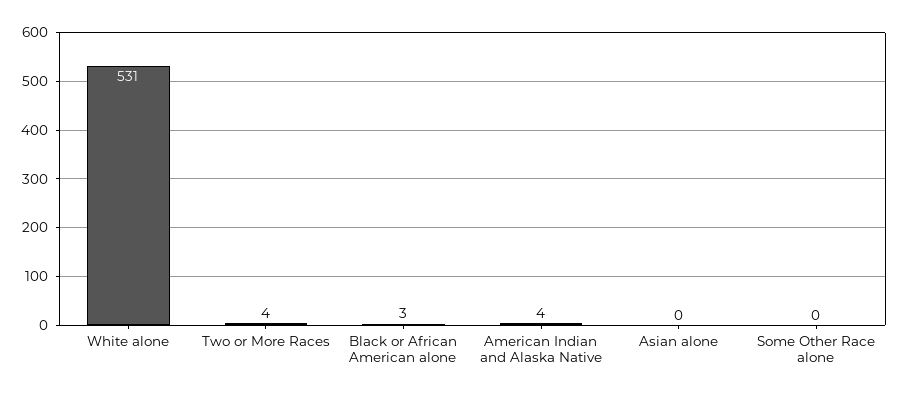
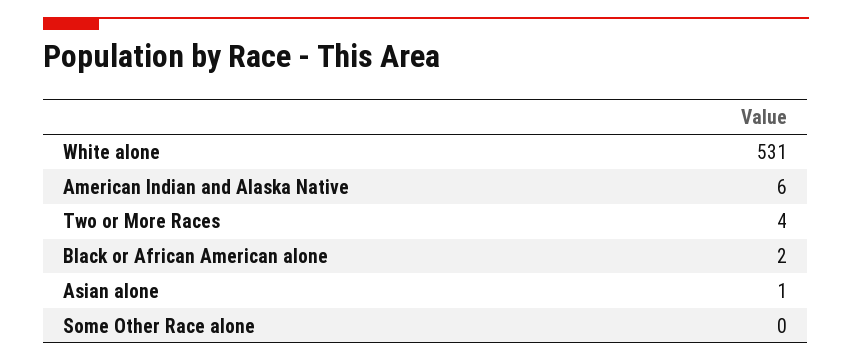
Black or African American alone: 3 -> 2
American Indian and Alaska Native: 4 -> 6
Asian alone: 0 -> 1

